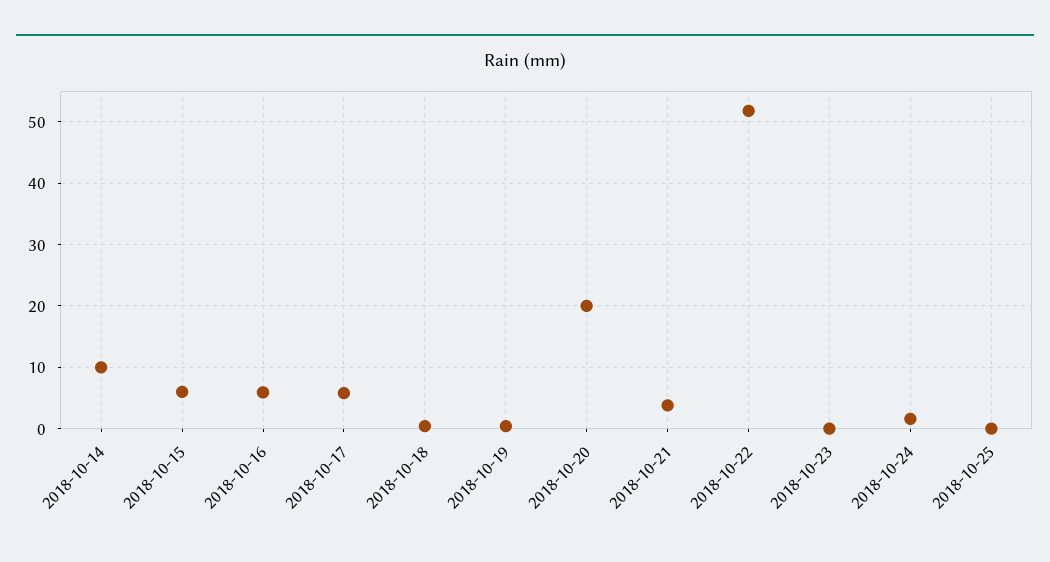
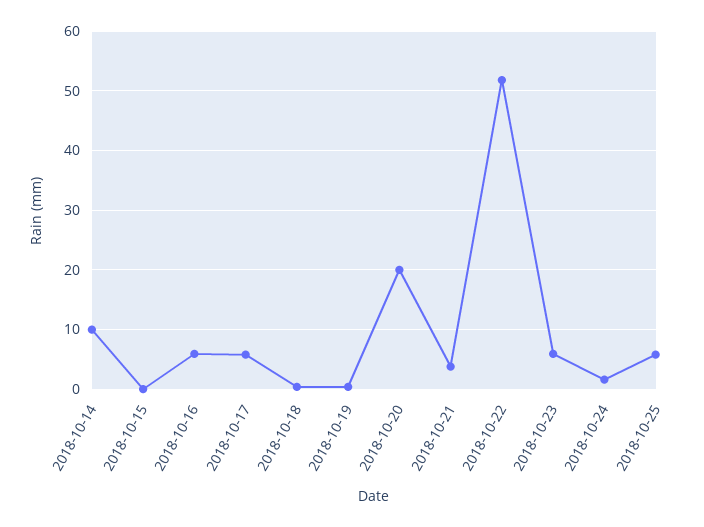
2018-10-15: 6 -> 0
2018-10-23: 0 -> 6
2018-10-25: 0 -> 6

